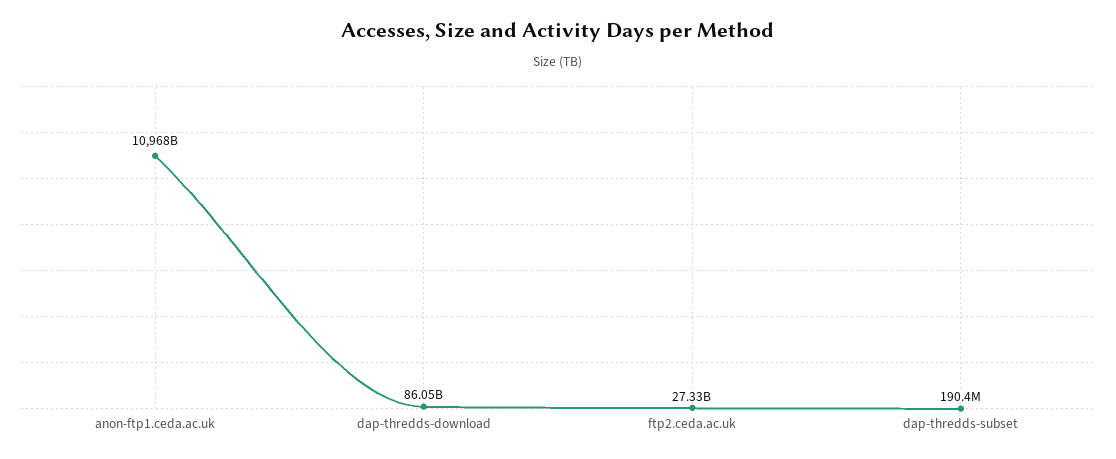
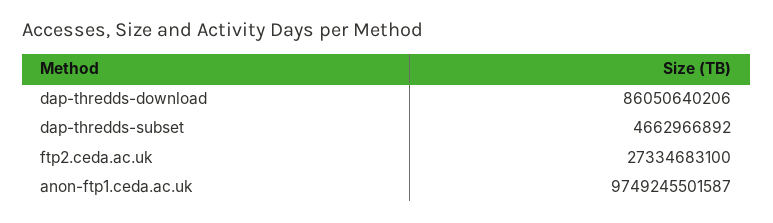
anon-ftp1.ceda.ac.uk: 10968000000000 -> 9749245501587
dap-thredds-subset: 190400000 -> 4662966892

